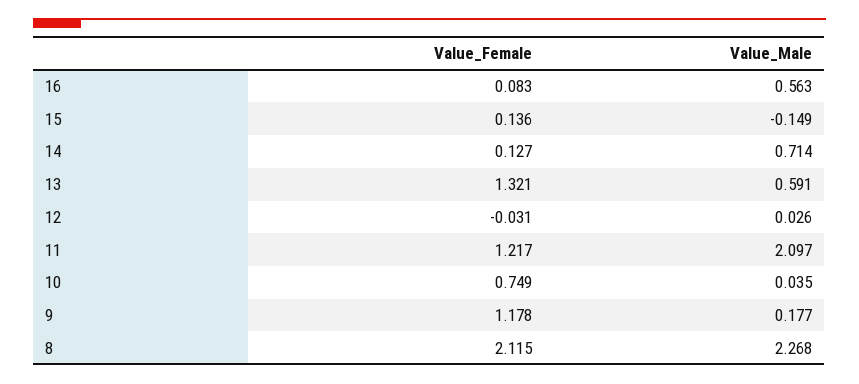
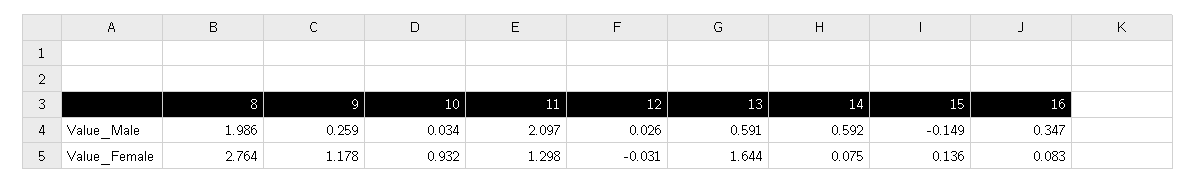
Value_Male, 16: 0.563 -> 0.347
Value_Female, 14: 0.127 -> 0.075
Value_Male, 14: 0.714 -> 0.592
Value_Female, 13: 1.321 -> 1.644
Value_Female, 11: 1.217 -> 1.298
Value_Female, 10: 0.749 -> 0.932
Value_Male, 10: 0.035 -> 0.034
Value_Male, 9: 0.177 -> 0.259
Value_Female, 8: 2.115 -> 2.764
Value_Male, 8: 2.268 -> 1.986

